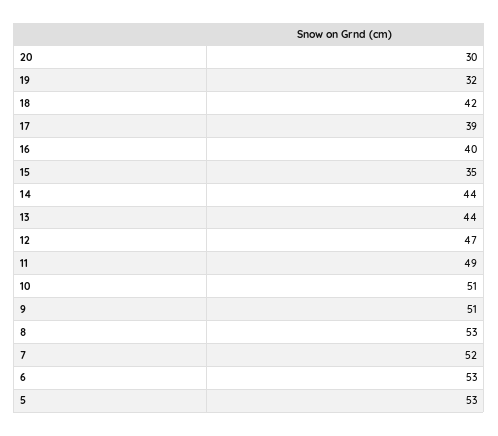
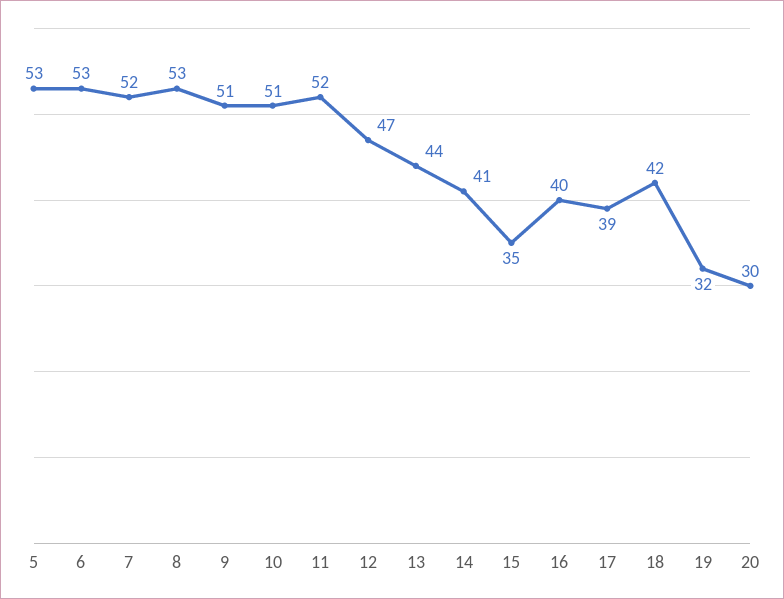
14: 44 -> 41
11: 49 -> 52

